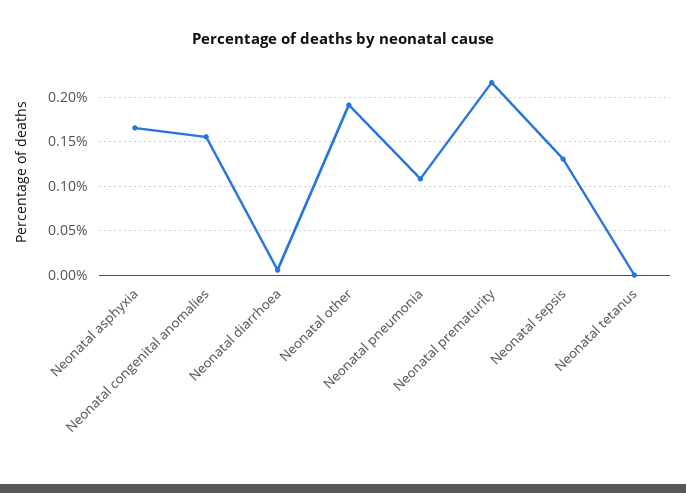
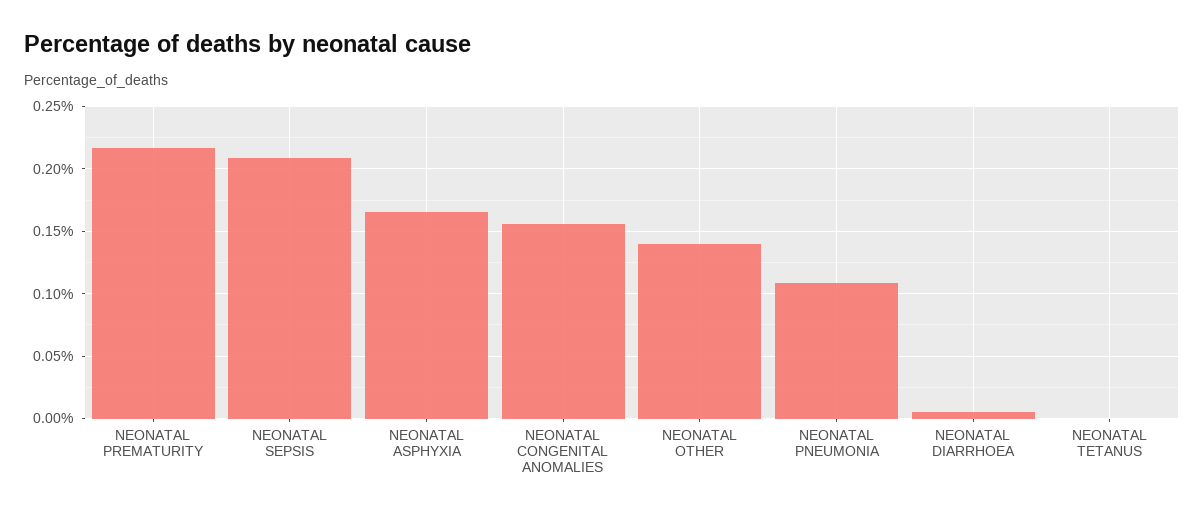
Neonatal other: 0.19 -> 0.14
Neonatal sepsis: 0.13 -> 0.21

